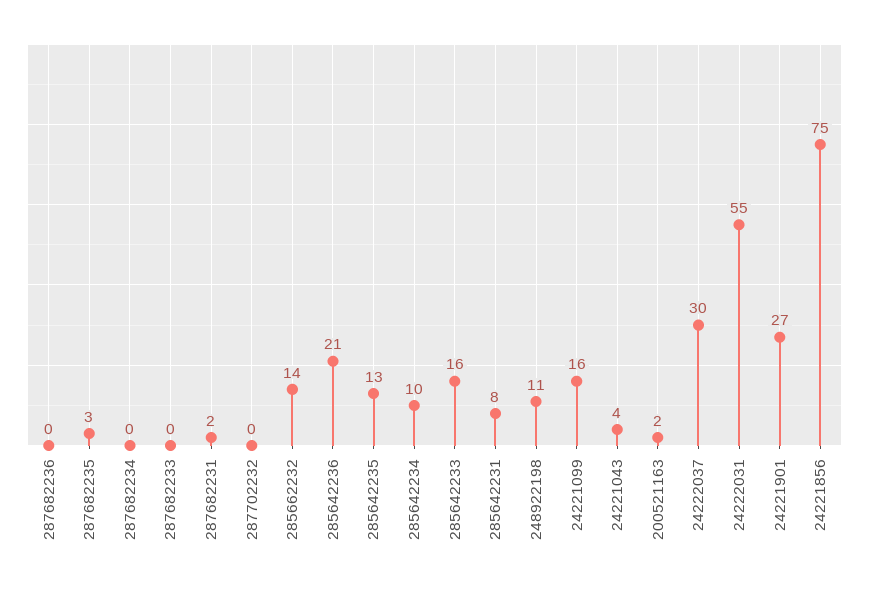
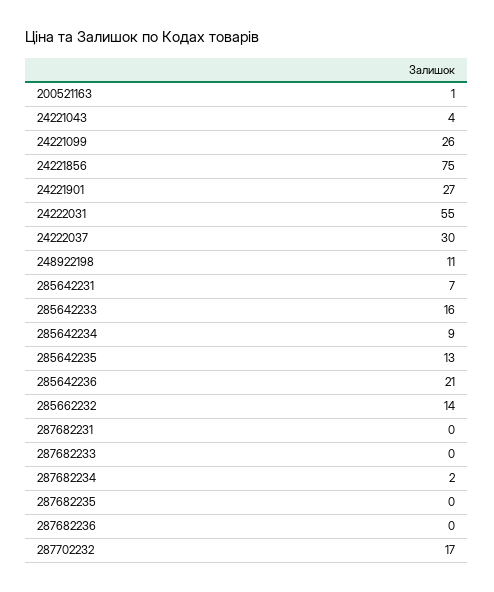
287682235: 3 -> 0
287682234: 0 -> 2
287682231: 2 -> 0
287702232: 0 -> 17
285642234: 10 -> 9
285642231: 8 -> 7
24221099: 16 -> 26
200521163: 2 -> 1

